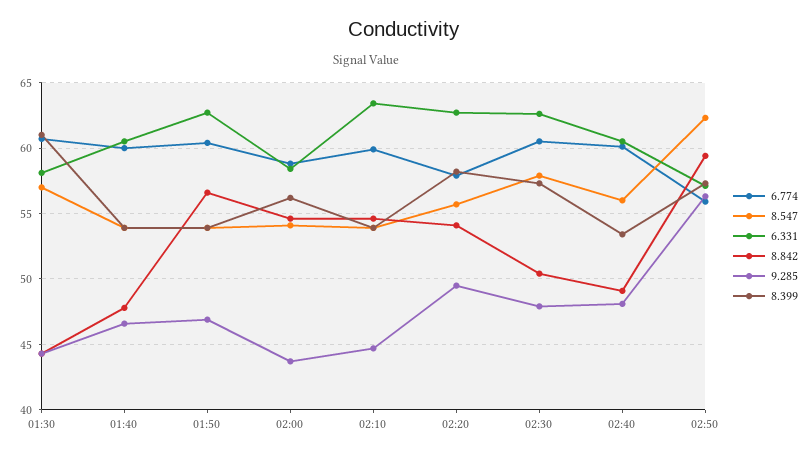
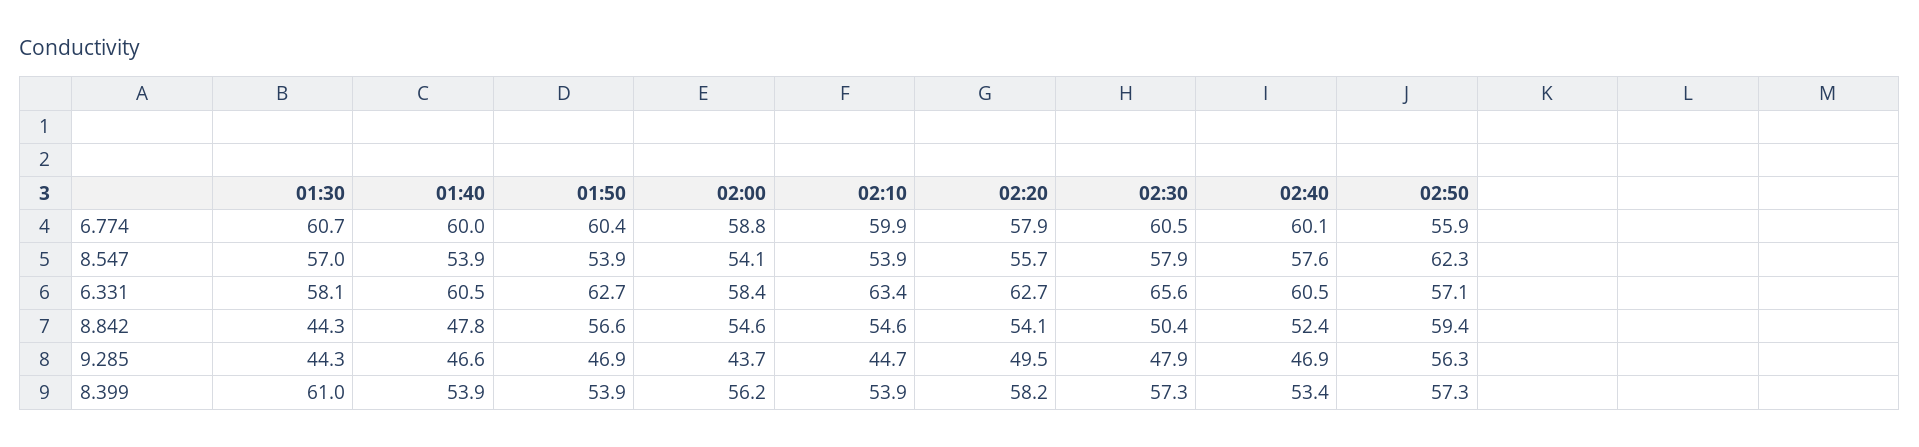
6.331, 02:30: 62.5 -> 65.6
8.547, 02:40: 56 -> 57.6
8.842, 02:40: 49 -> 52.4
9.285, 02:40: 48 -> 46.9

